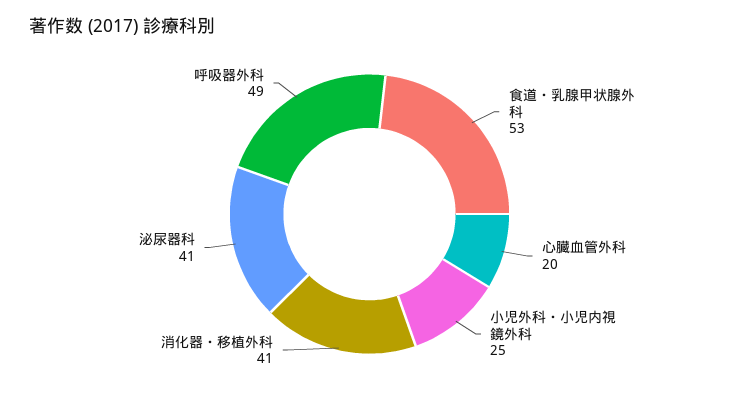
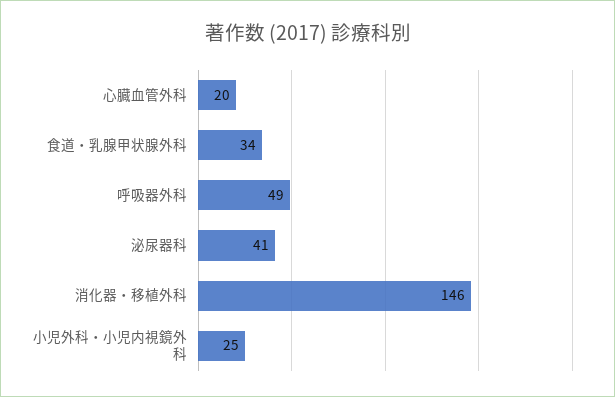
食道・乳腺甲状腺外科: 53 -> 34
消化器・移植外科: 41 -> 146

